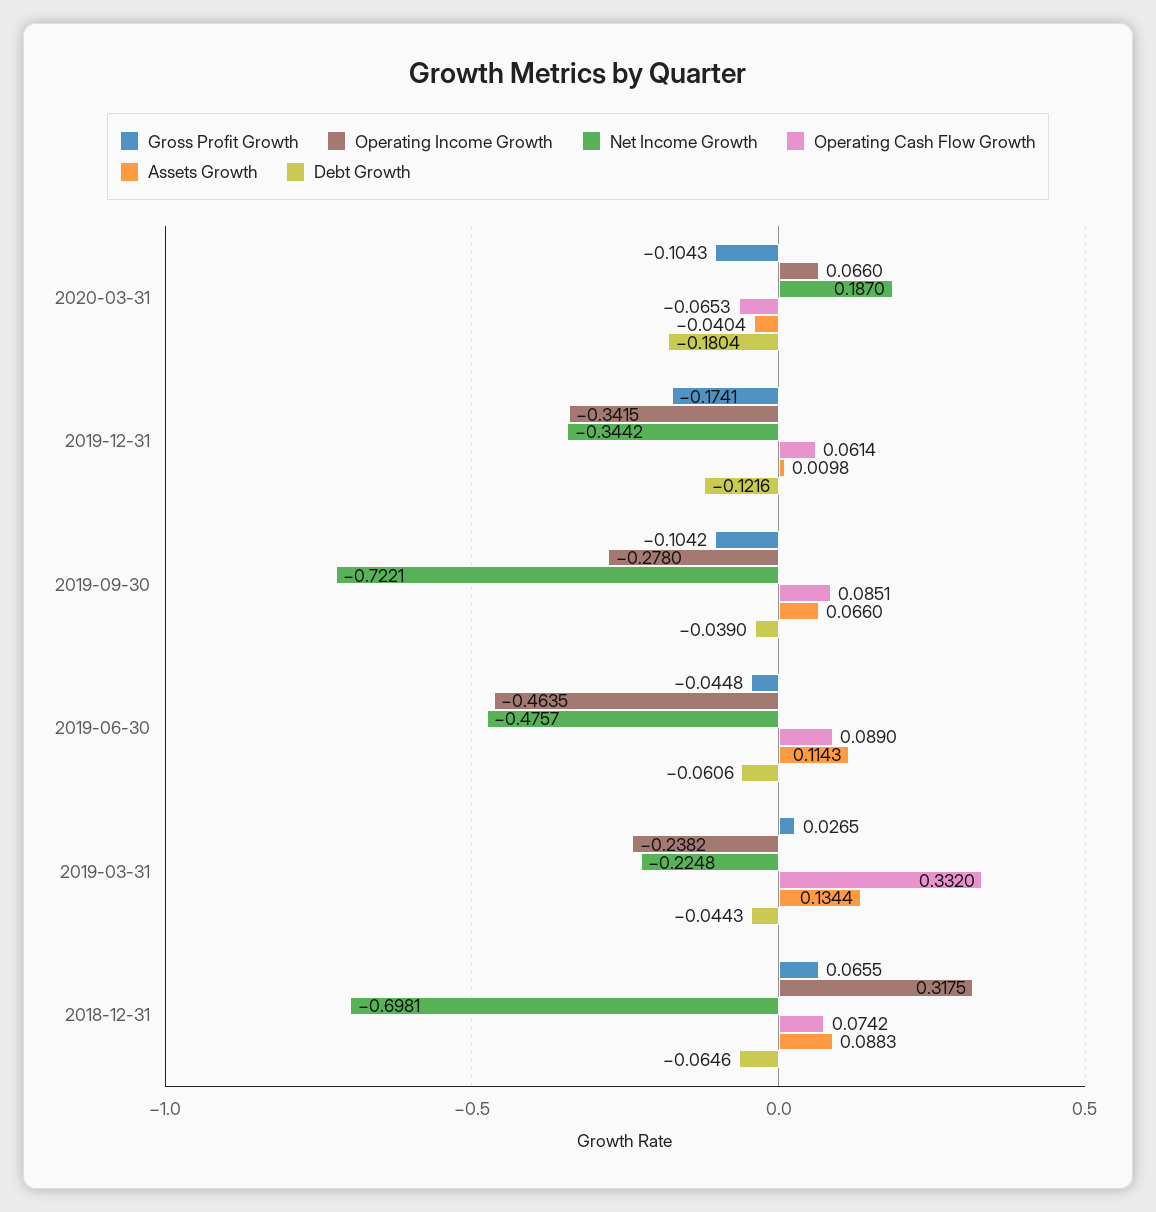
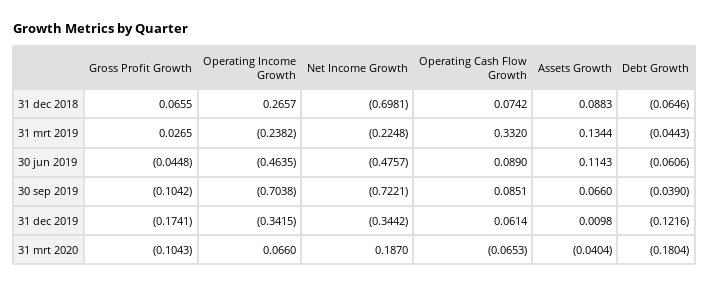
Operating Income Growth, 2019-09-30: -0.278 -> -0.7038
Operating Income Growth, 2018-12-31: 0.3175 -> 0.2657

